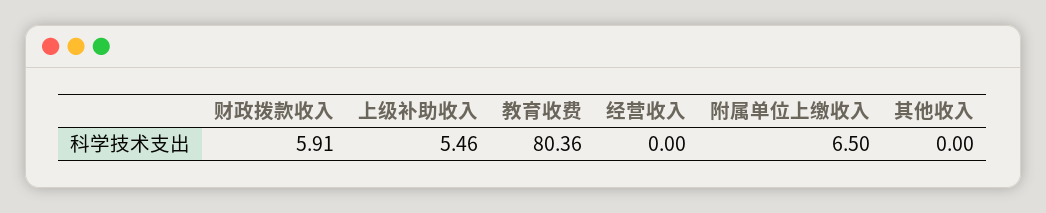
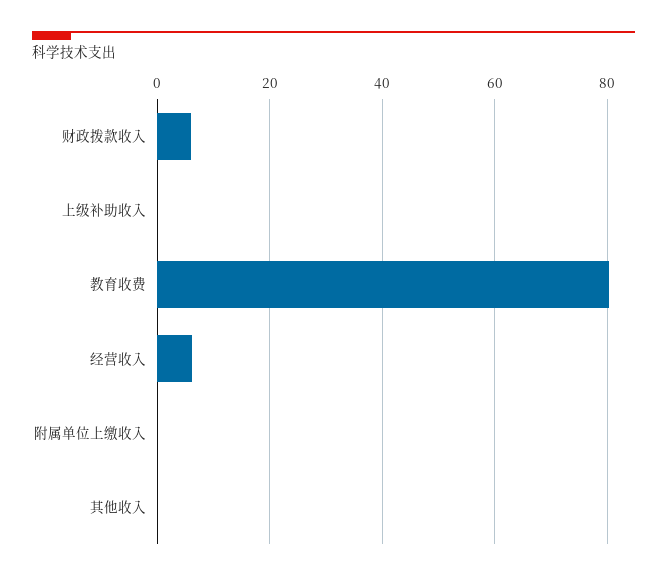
上级补助收入: 5.46 -> 0
经营收入: 0 -> 6
附属单位上缴收入: 6.5 -> 0

